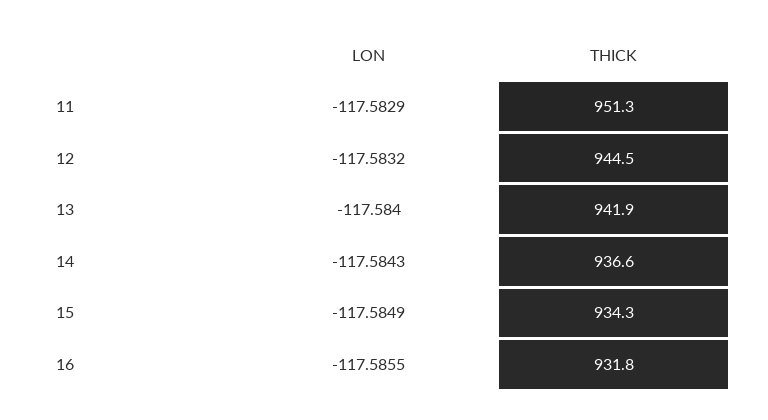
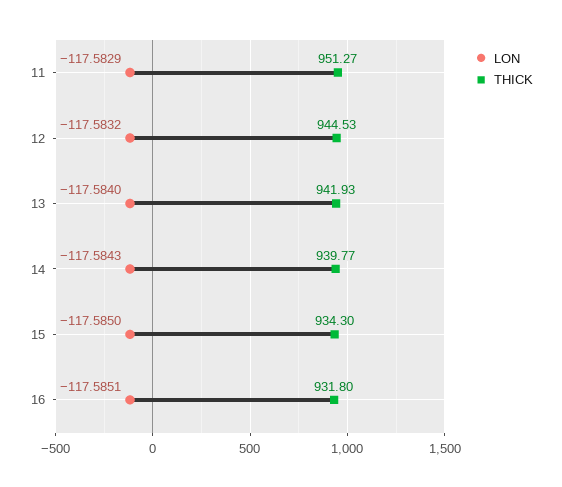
THICK, 14: 936.6 -> 939.77
LON, 15: -117.5849 -> -117.585
LON, 16: -117.5855 -> -117.5851

